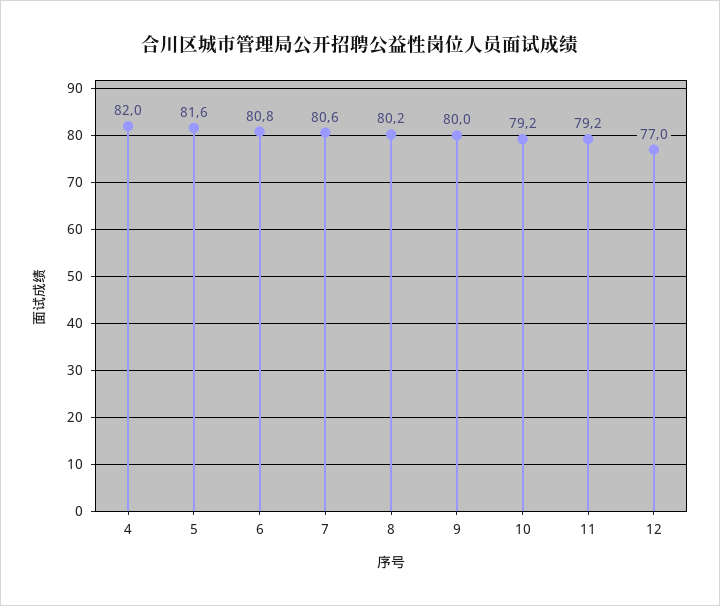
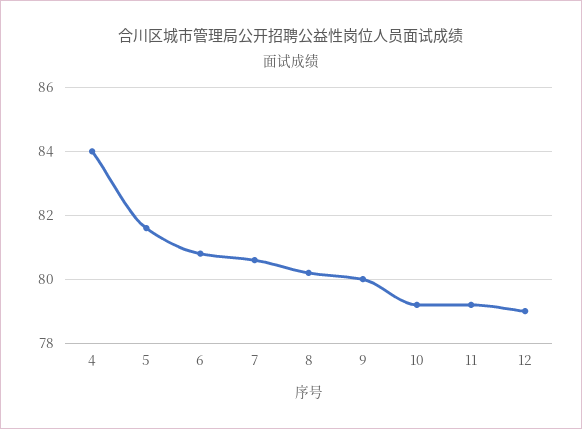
4: 82 -> 84
12: 77 -> 79

